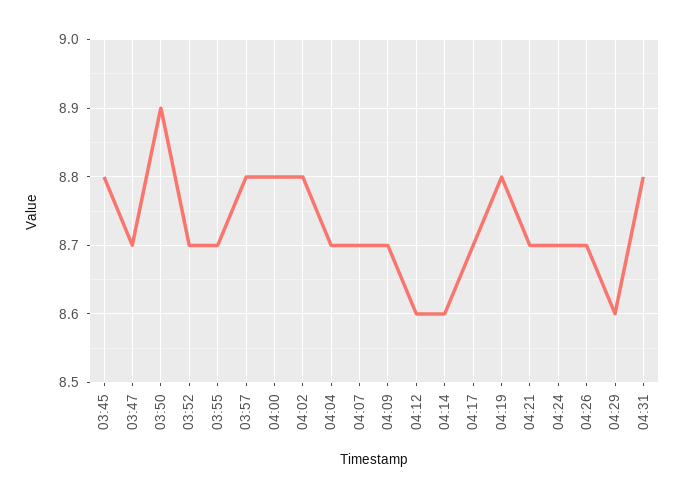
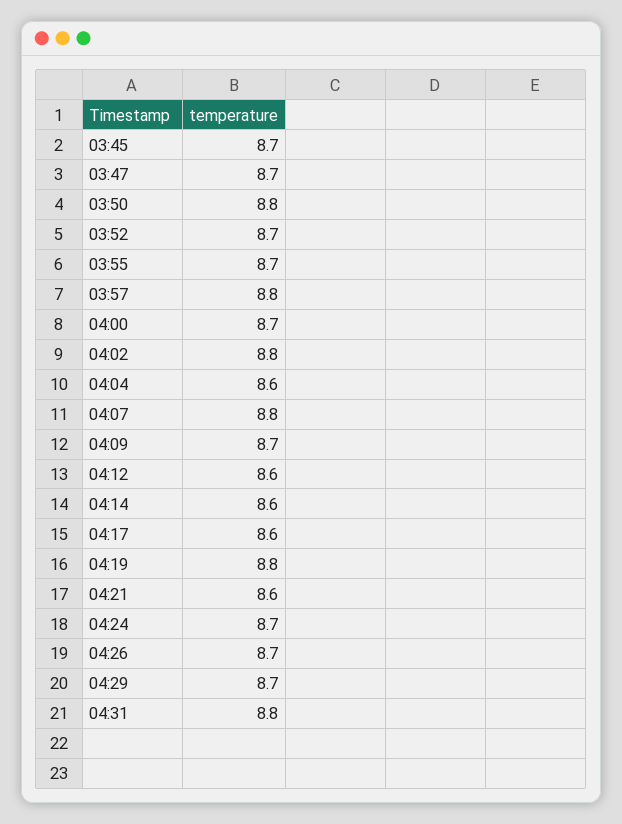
03:45: 8.8 -> 8.7
03:50: 8.9 -> 8.8
04:00: 8.8 -> 8.7
04:04: 8.7 -> 8.6
04:07: 8.7 -> 8.8
04:17: 8.7 -> 8.6
04:21: 8.7 -> 8.6
04:29: 8.6 -> 8.7

